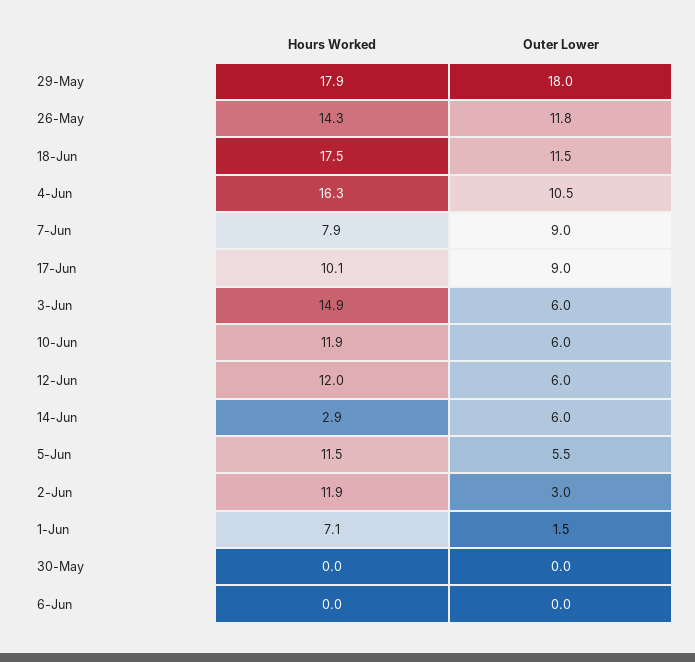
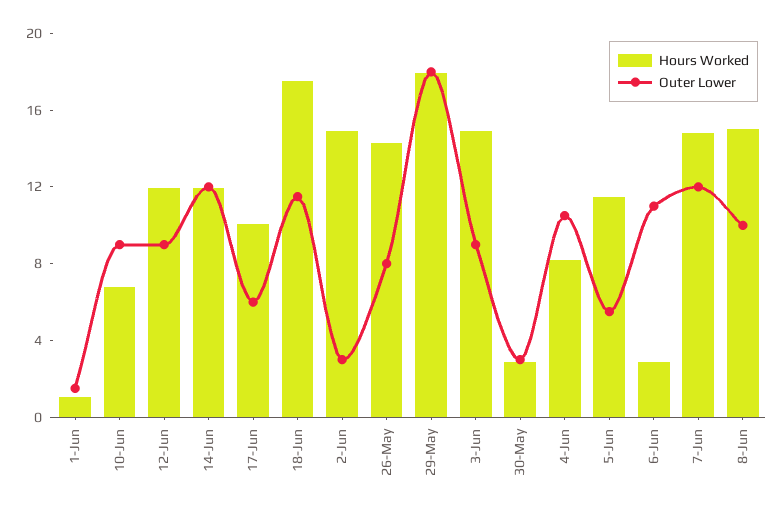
Outer Lower, 26-May: 11.8 -> 8
Hours Worked, 4-Jun: 16.3 -> 8
Hours Worked, 7-Jun: 7.9 -> 15
Outer Lower, 7-Jun: 9 -> 12
Outer Lower, 17-Jun: 9 -> 6
Outer Lower, 3-Jun: 6 -> 9
Hours Worked, 10-Jun: 11.9 -> 7
Outer Lower, 10-Jun: 6 -> 9
Outer Lower, 12-Jun: 6 -> 9
Hours Worked, 14-Jun: 2.9 -> 12
Outer Lower, 14-Jun: 6 -> 12
Hours Worked, 2-Jun: 11.9 -> 15
Hours Worked, 1-Jun: 7.1 -> 1
Hours Worked, 30-May: 0 -> 3
Outer Lower, 30-May: 0 -> 3
Hours Worked, 6-Jun: 0 -> 3
Outer Lower, 6-Jun: 0 -> 11
Hours Worked, 8-Jun: none -> 15
Outer Lower, 8-Jun: none -> 10

